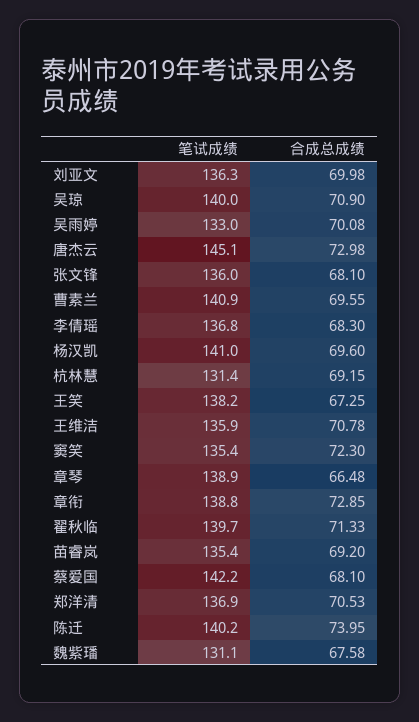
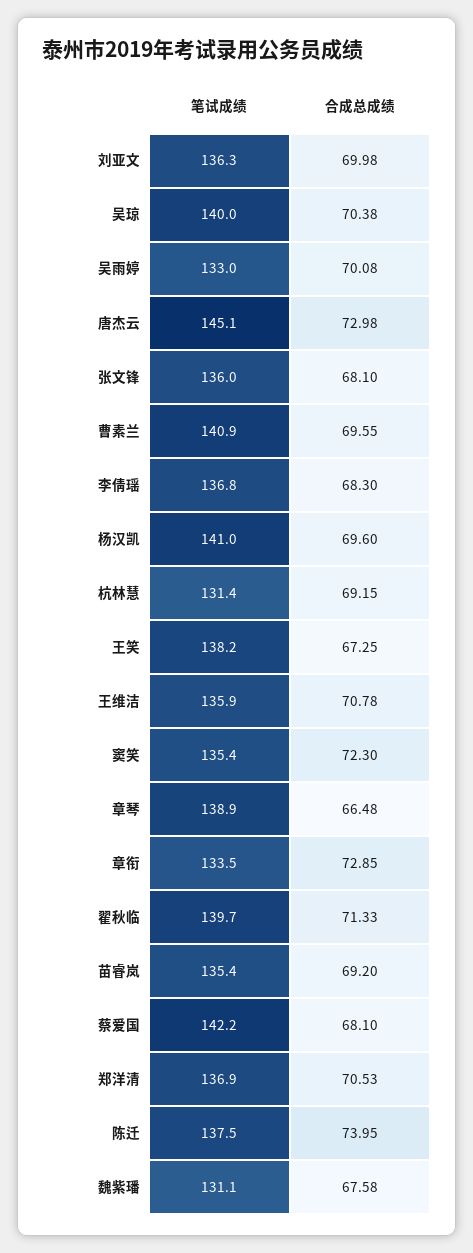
合成总成绩, 吴琼: 70.9 -> 70.38
笔试成绩, 章衔: 138.8 -> 133.5
笔试成绩, 陈迁: 140.2 -> 137.5

